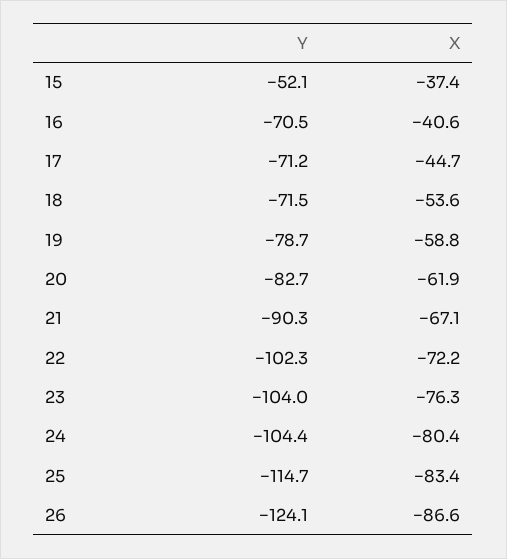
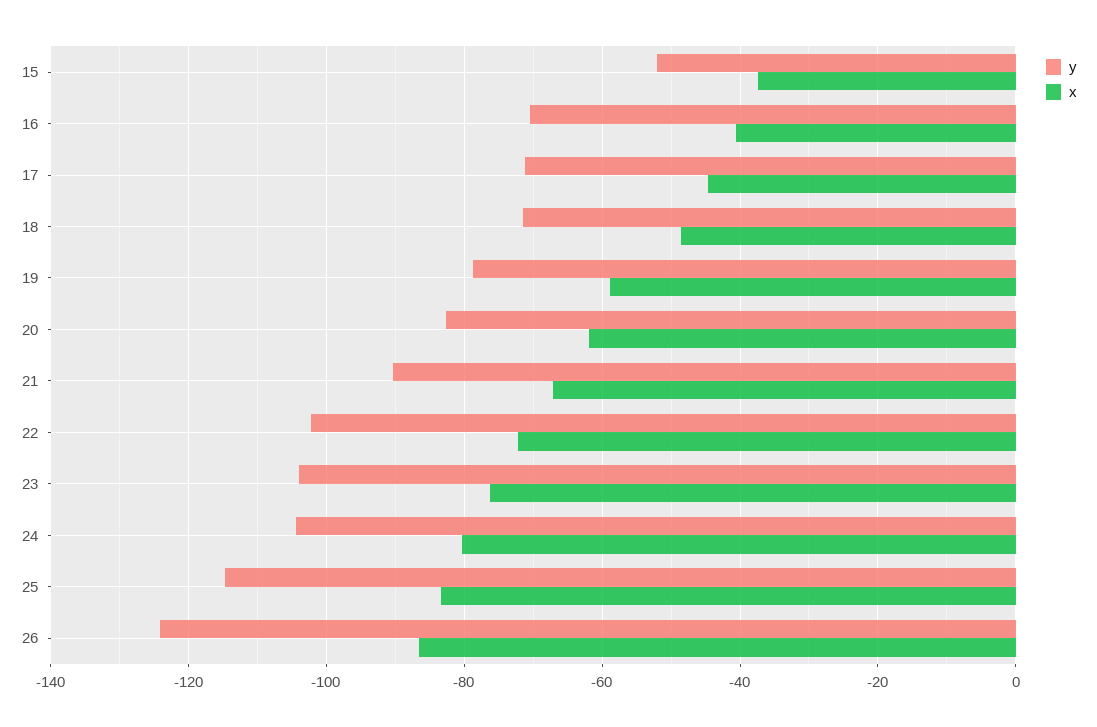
X, 18: -53.6 -> -48

